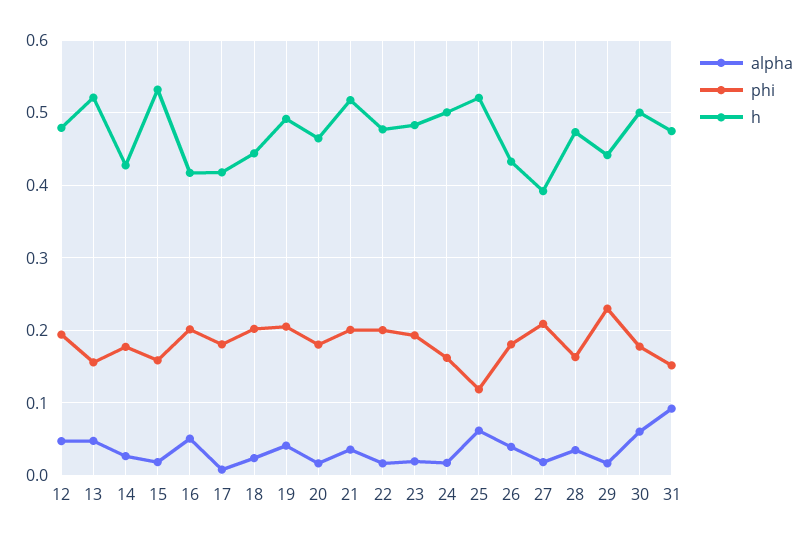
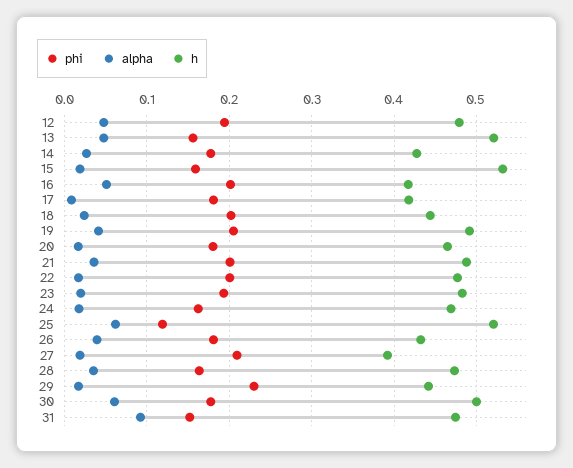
h, 21: 0.52 -> 0.49
h, 24: 0.5 -> 0.47

